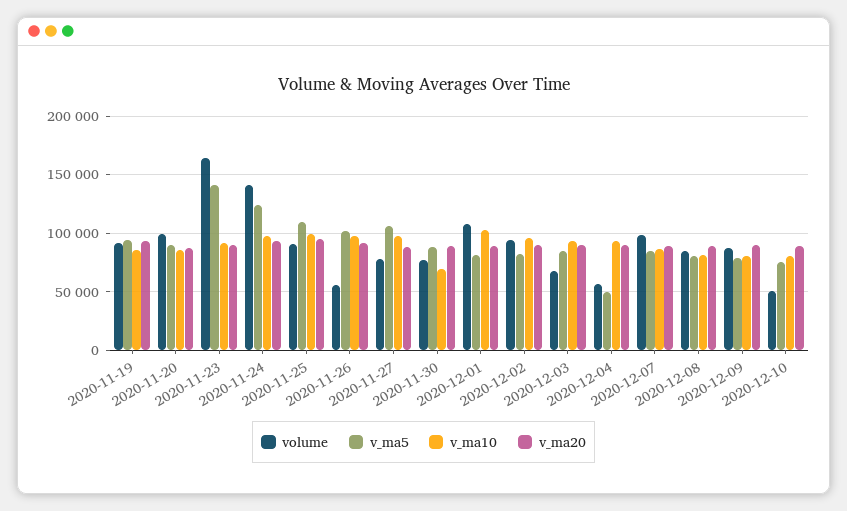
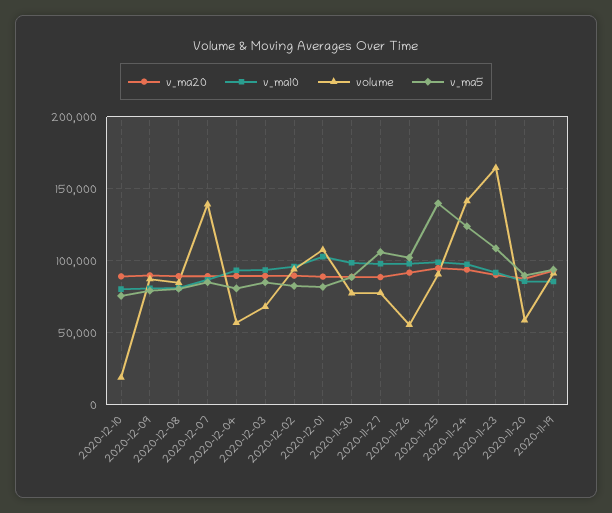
volume, 2020-11-20: 100000 -> 60000
v_ma5, 2020-11-23: 140000 -> 110000
v_ma5, 2020-11-25: 110000 -> 140000
v_ma10, 2020-11-30: 70000 -> 100000
v_ma5, 2020-12-04: 50000 -> 80000
volume, 2020-12-07: 100000 -> 140000
volume, 2020-12-10: 50000 -> 20000

